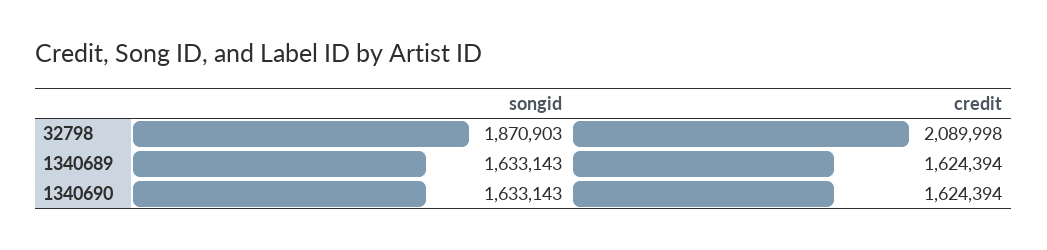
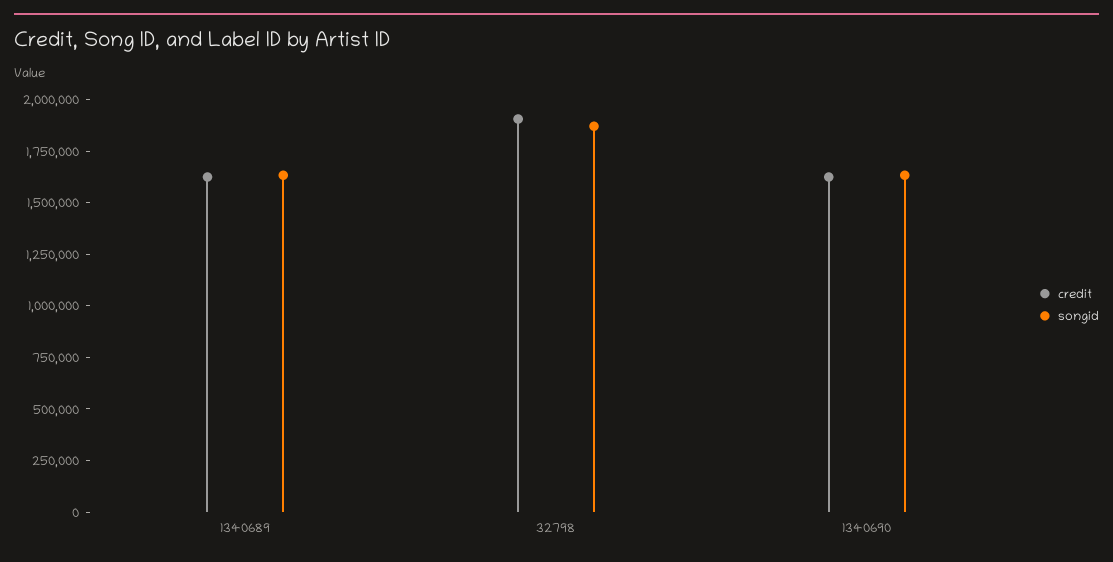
credit, 32798: 2089998 -> 1900000

